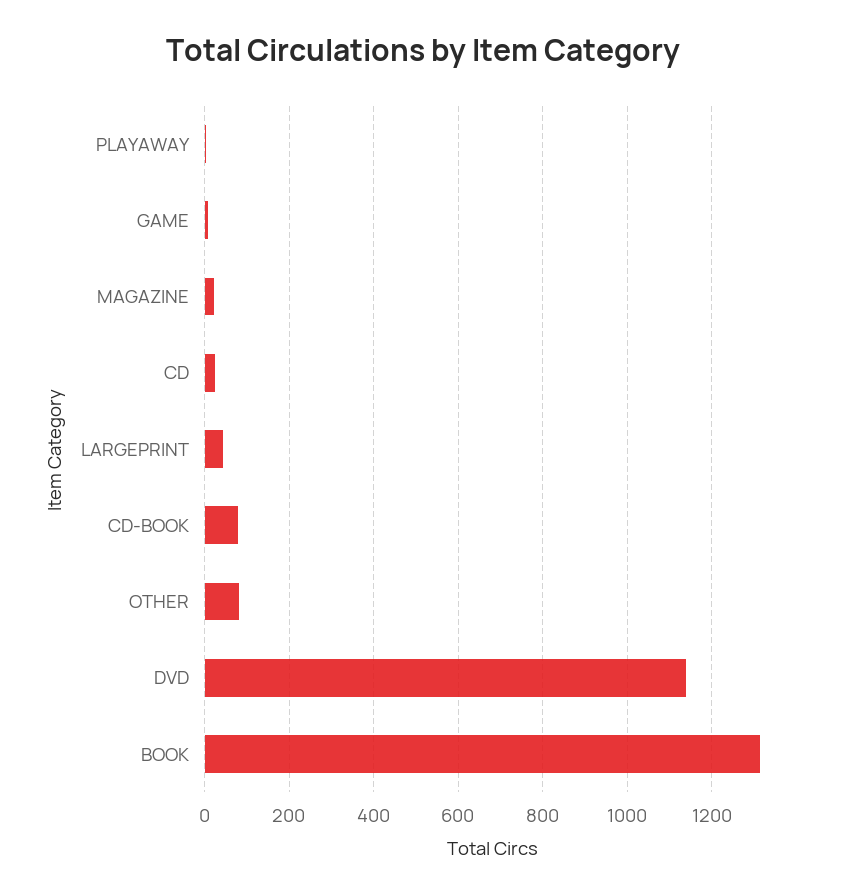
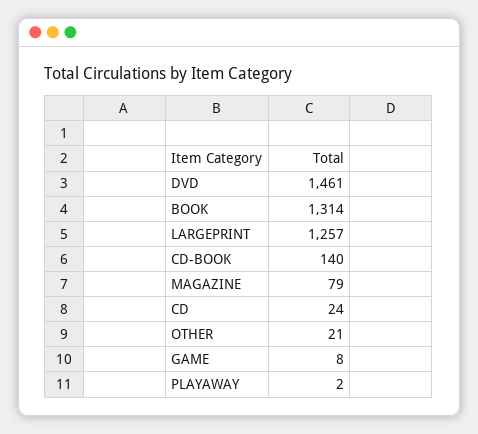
MAGAZINE: 20 -> 79
LARGEPRINT: 40 -> 1257
CD-BOOK: 80 -> 140
OTHER: 80 -> 21
DVD: 1140 -> 1461

